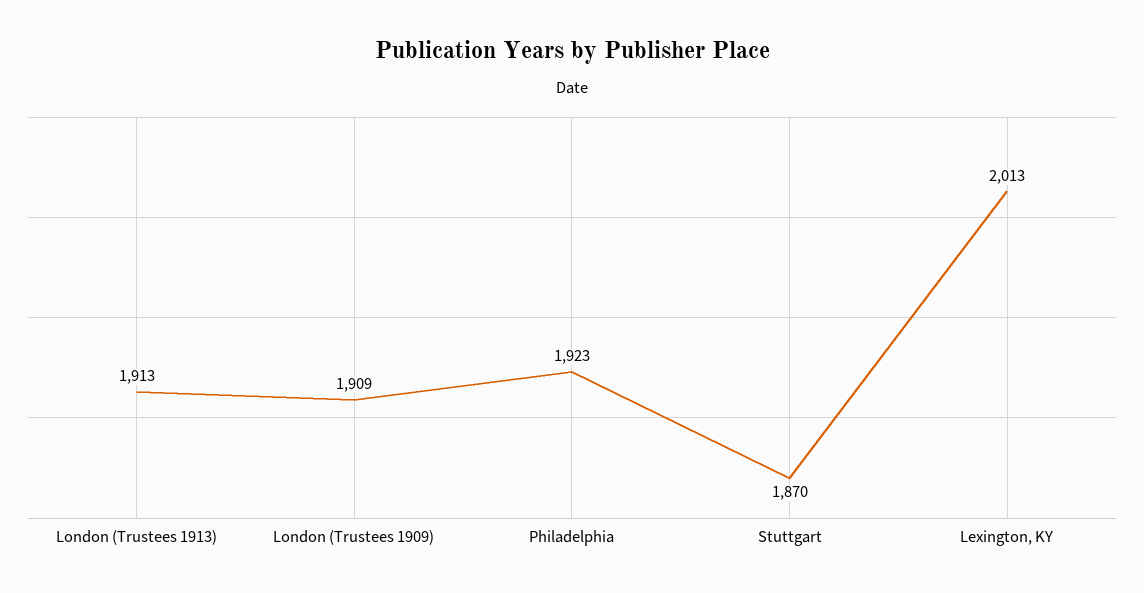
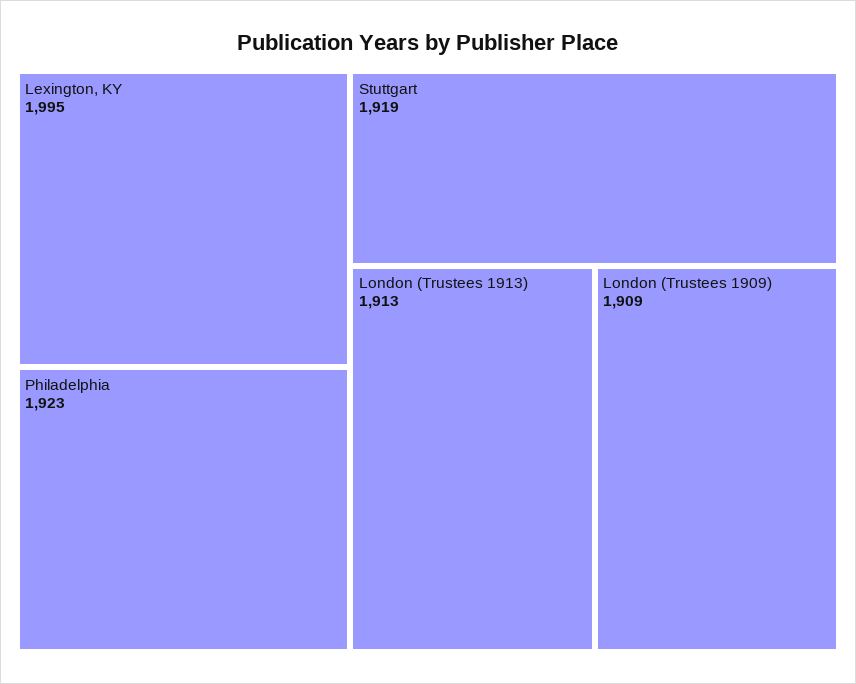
Stuttgart: 1870 -> 1919
Lexington, KY: 2013 -> 1995

